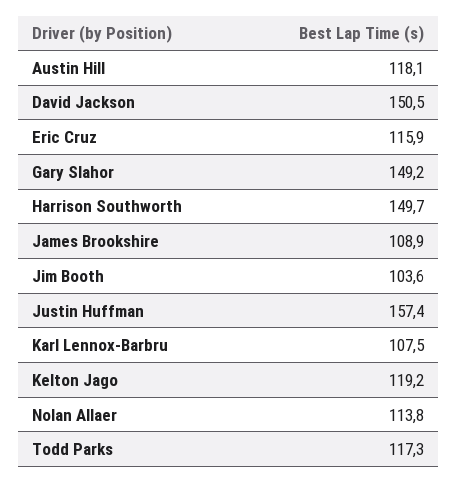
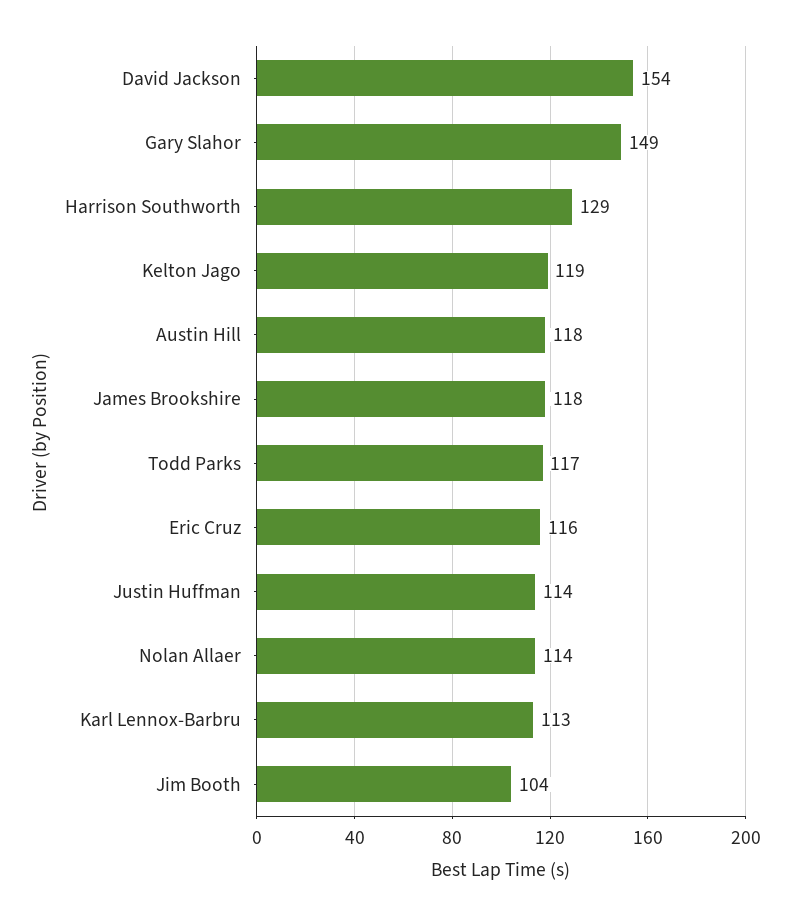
David Jackson: 150.5 -> 154
Harrison Southworth: 149.7 -> 129
James Brookshire: 108.9 -> 118
Justin Huffman: 157.4 -> 114
Karl Lennox-Barbru: 107.5 -> 113

